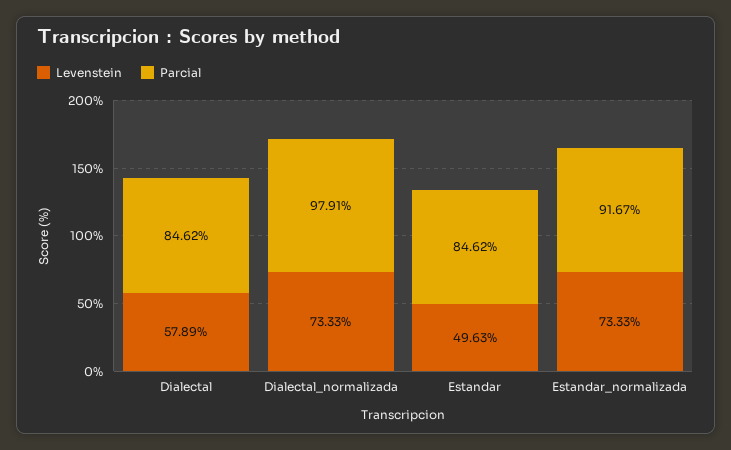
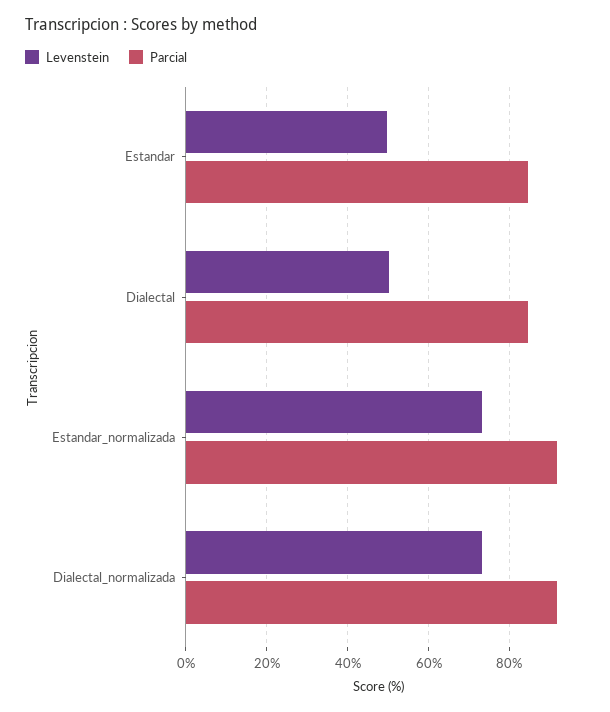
Levenstein, Dialectal: 57.89 -> 50
Parcial, Dialectal_normalizada: 97.91 -> 92

